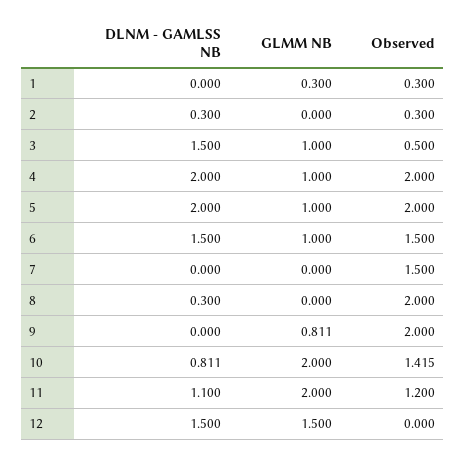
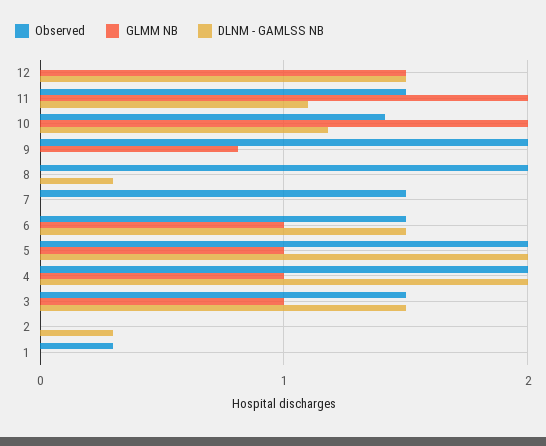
GLMM NB, 1: 0.3 -> 0
Observed, 2: 0.3 -> 0
Observed, 3: 0.5 -> 1.5
DLNM - GAMLSS NB, 10: 0.811 -> 1.2
Observed, 11: 1.2 -> 1.5

